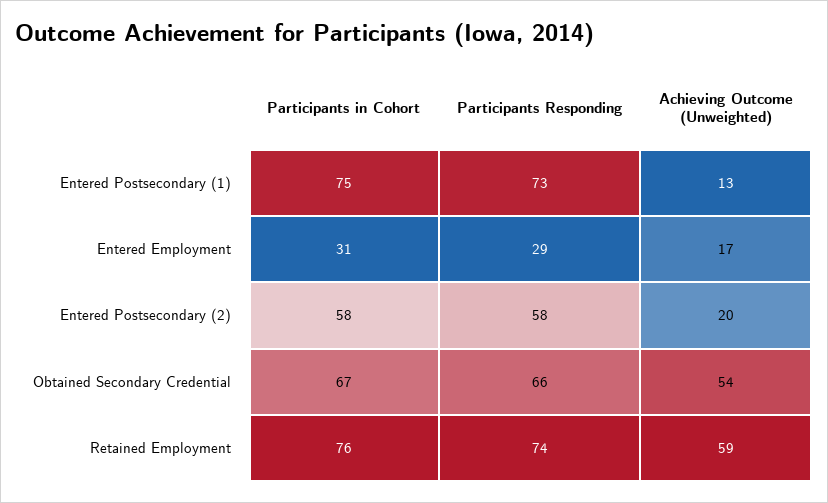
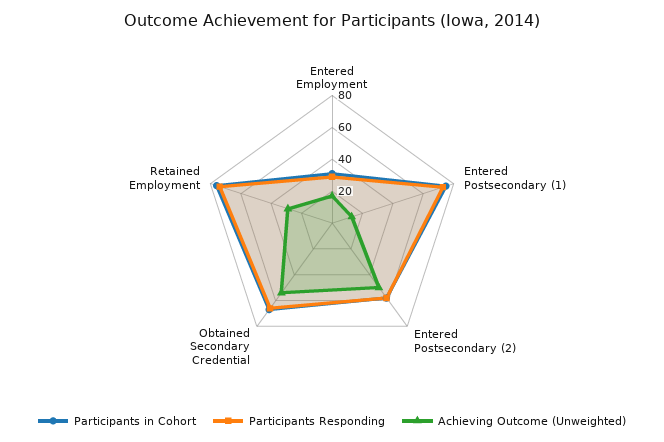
Achieving Outcome (Unweighted), Entered Postsecondary (2): 20 -> 50
Achieving Outcome (Unweighted), Retained Employment: 59 -> 30

